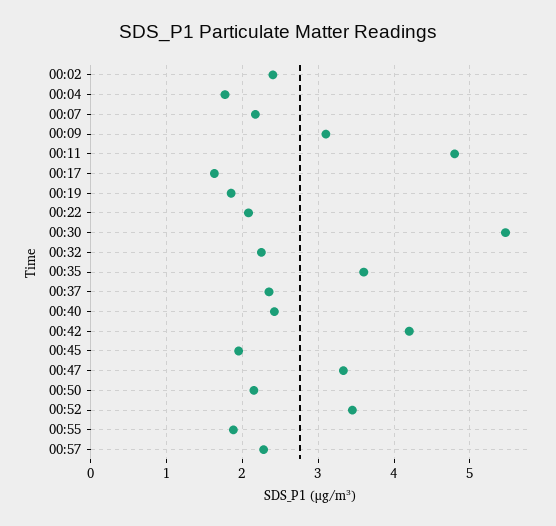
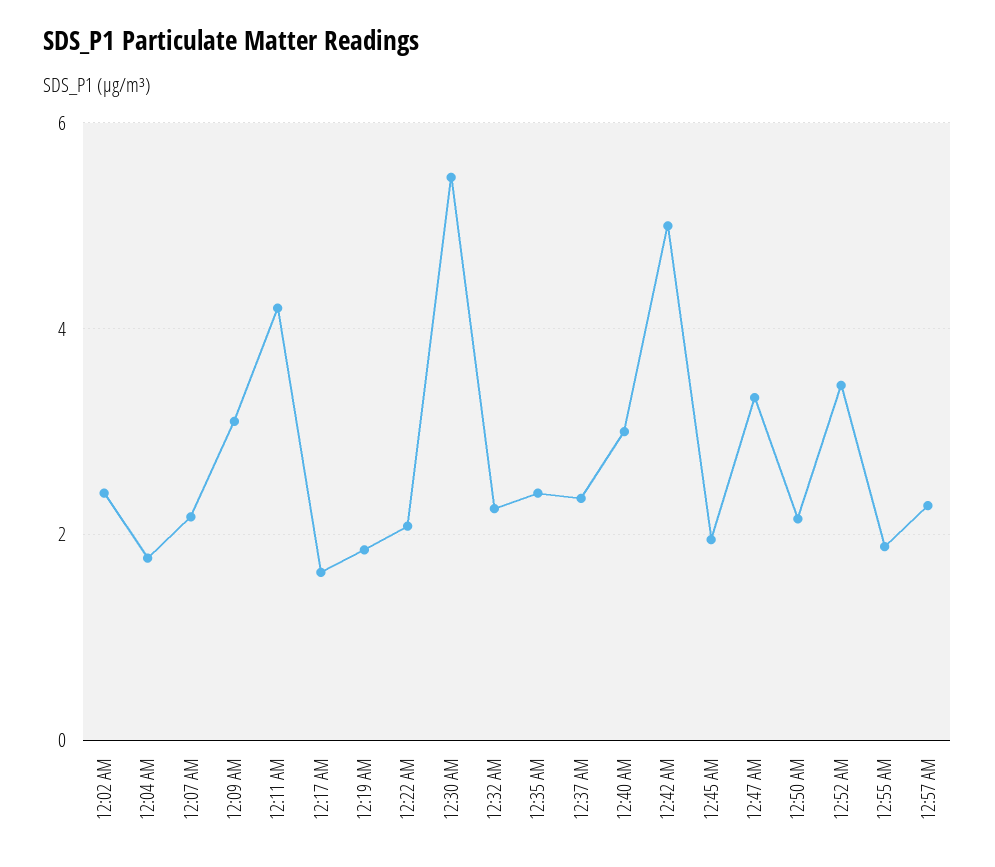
00:11: 4.8 -> 4.2
00:35: 3.6 -> 2.4
00:40: 2.4 -> 3
00:42: 4.2 -> 5

